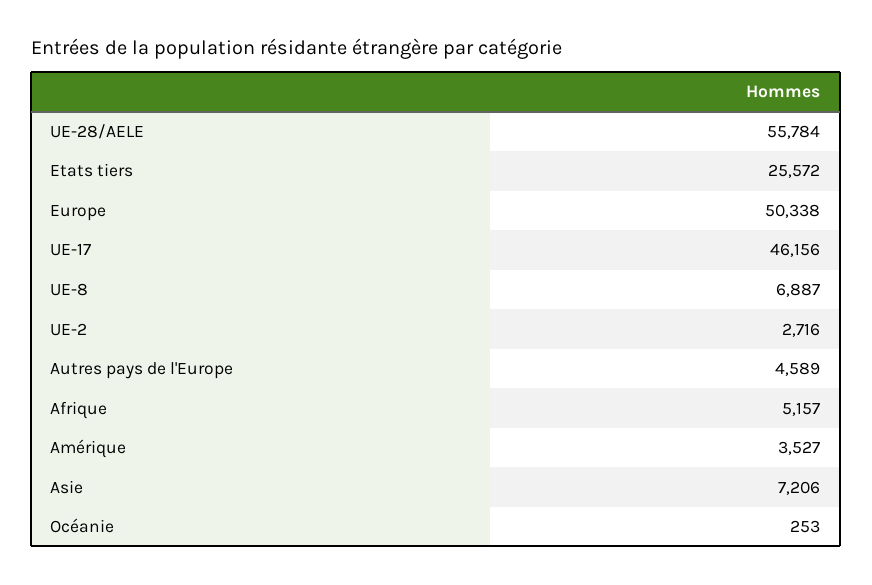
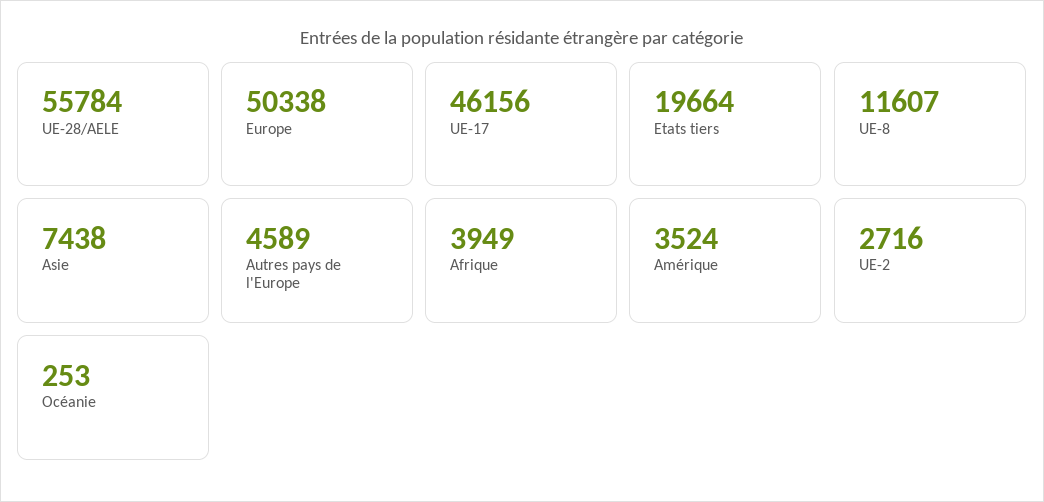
Etats tiers: 25572 -> 19664
UE-8: 6887 -> 11607
Afrique: 5157 -> 3949
Amérique: 3527 -> 3524
Asie: 7206 -> 7438

